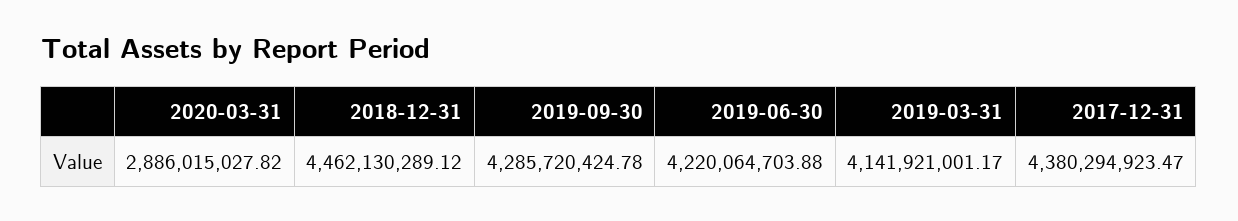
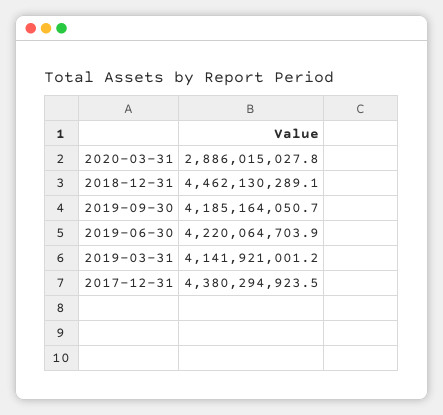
2019-09-30: 4285720424.78 -> 4185164050.7

